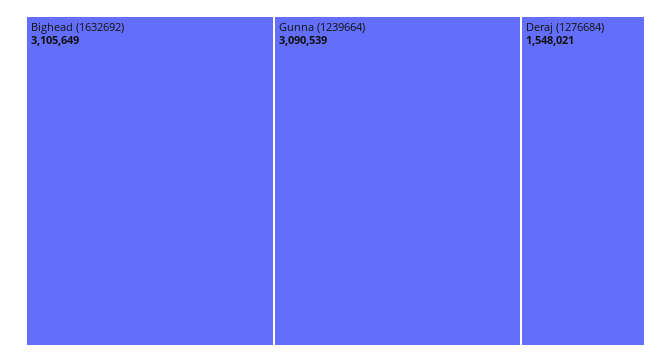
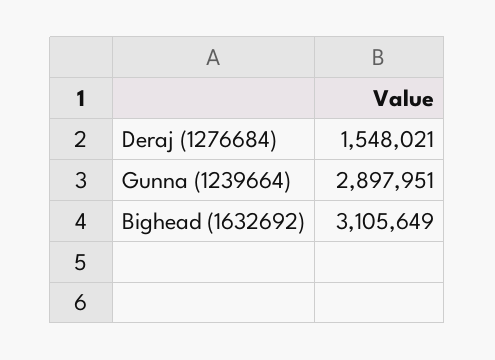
Gunna (1239664): 3090539 -> 2897951

